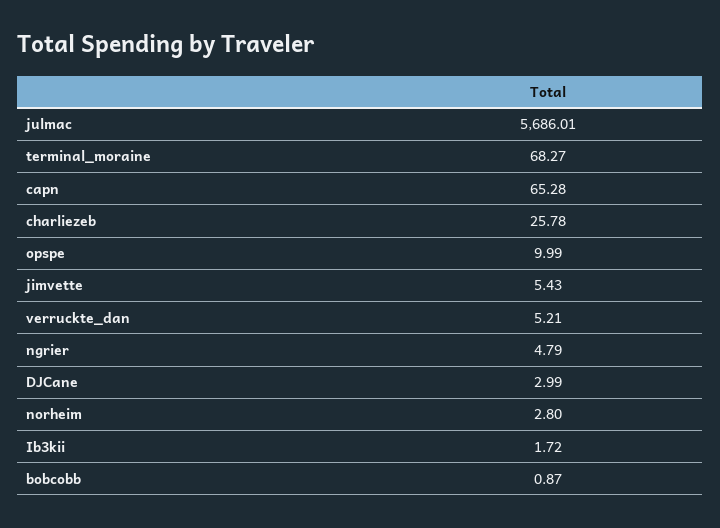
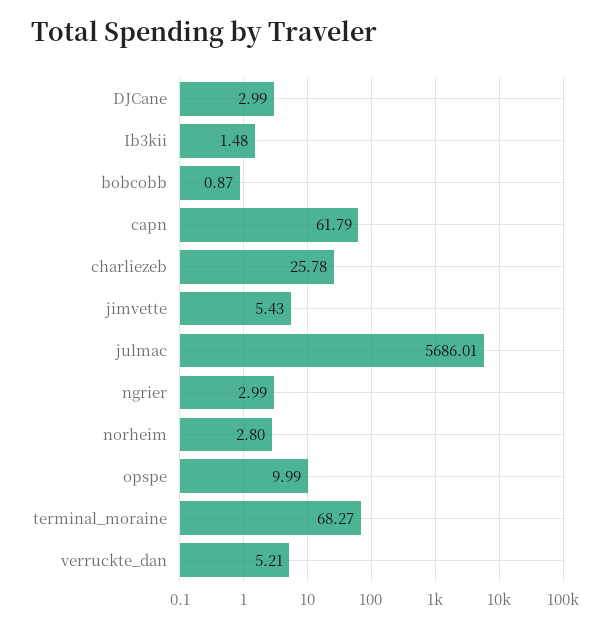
capn: 65.28 -> 61.79
ngrier: 4.79 -> 2.99
Ib3kii: 1.72 -> 1.48

